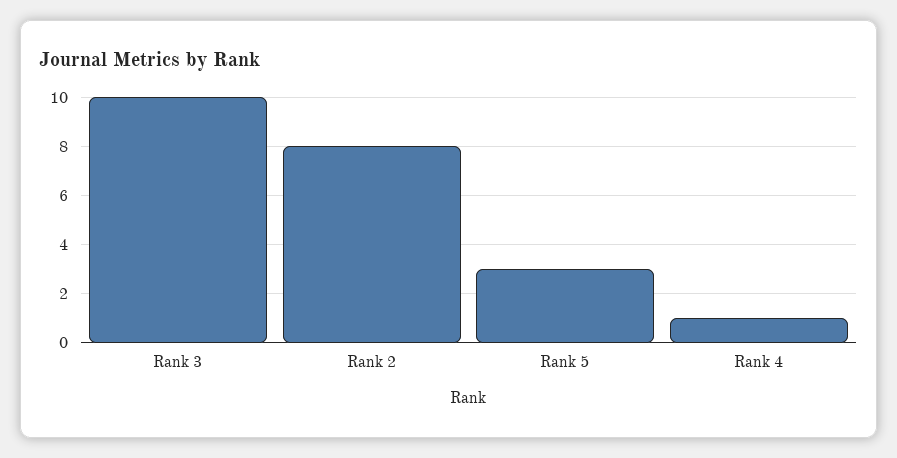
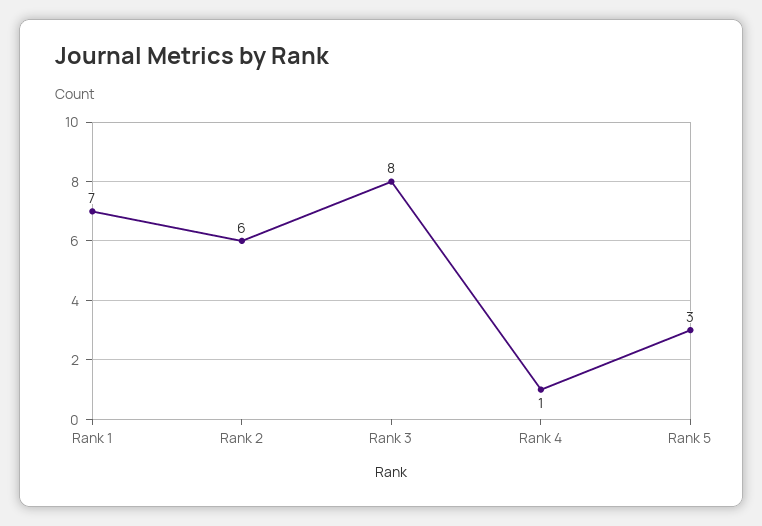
Rank 3: 10 -> 8
Rank 2: 8 -> 6
Rank 1: none -> 7

